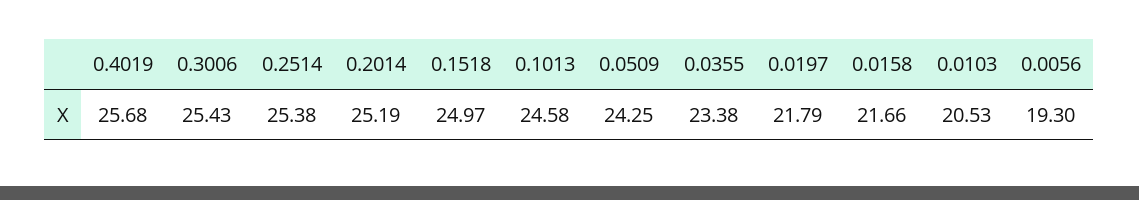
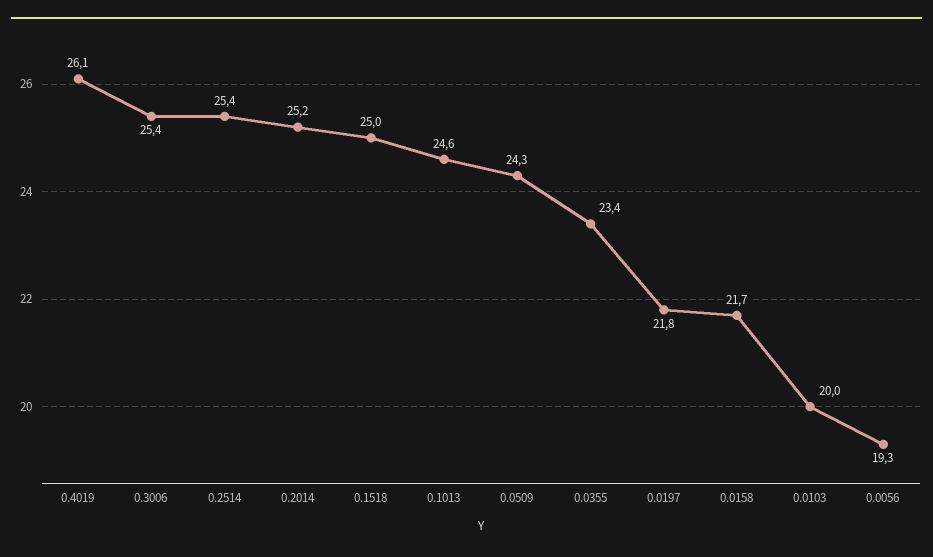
0.4019: 25.68 -> 26.1
0.0103: 20.53 -> 20

